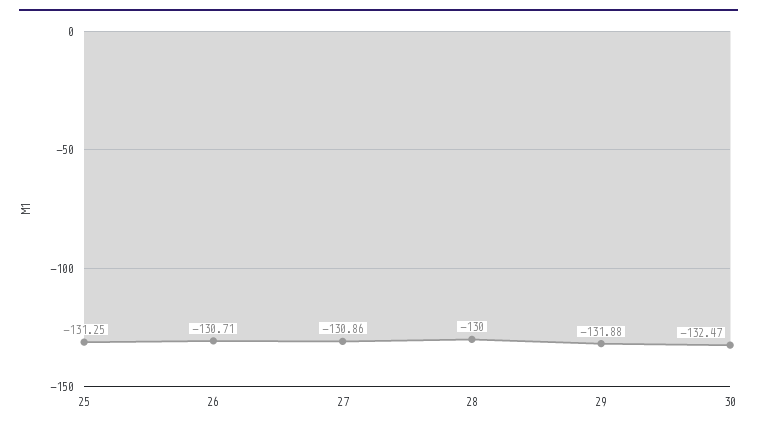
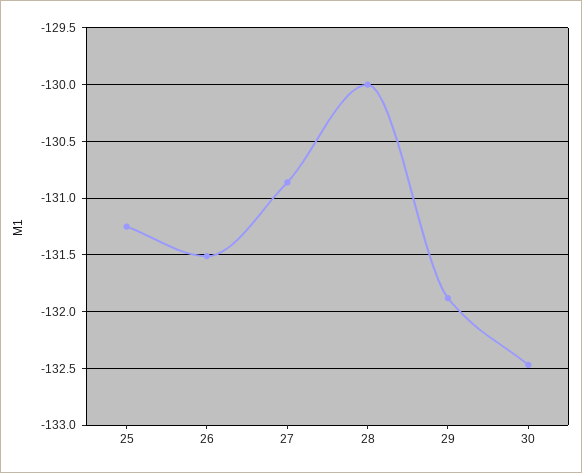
26: -130.71 -> -131.5

